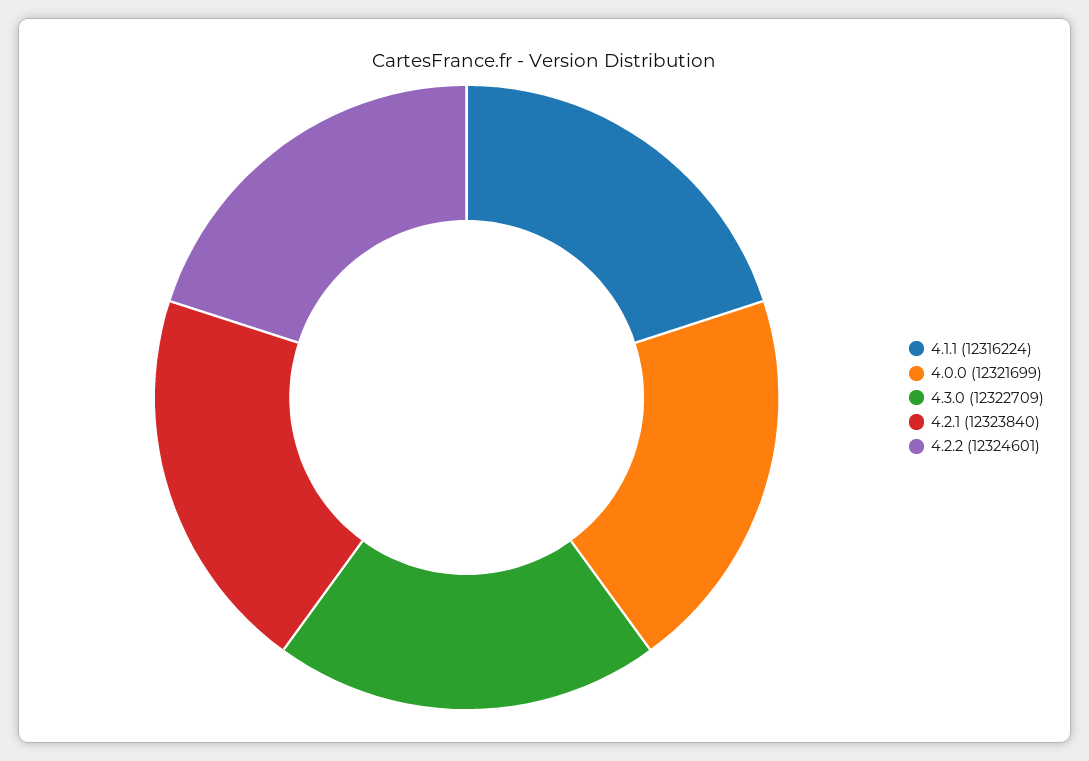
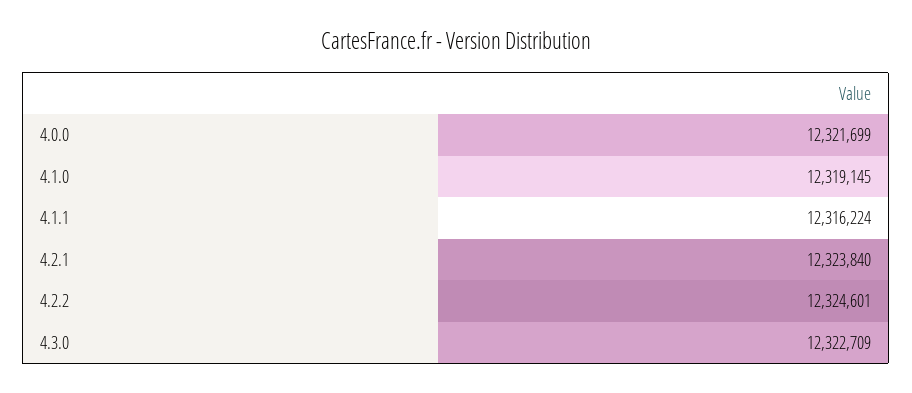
4.1.0: none -> 12319145

